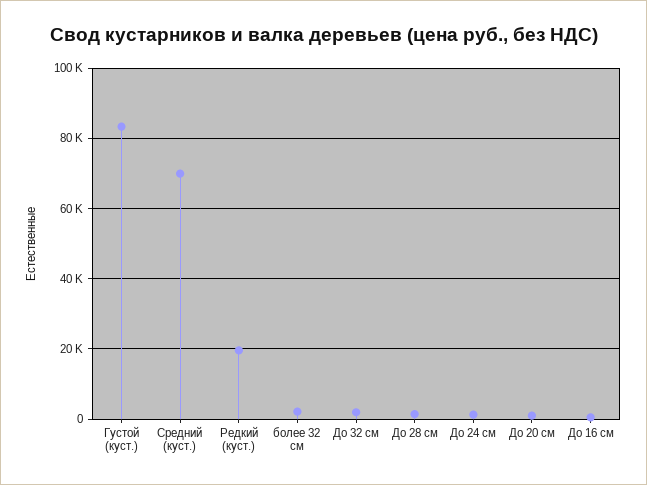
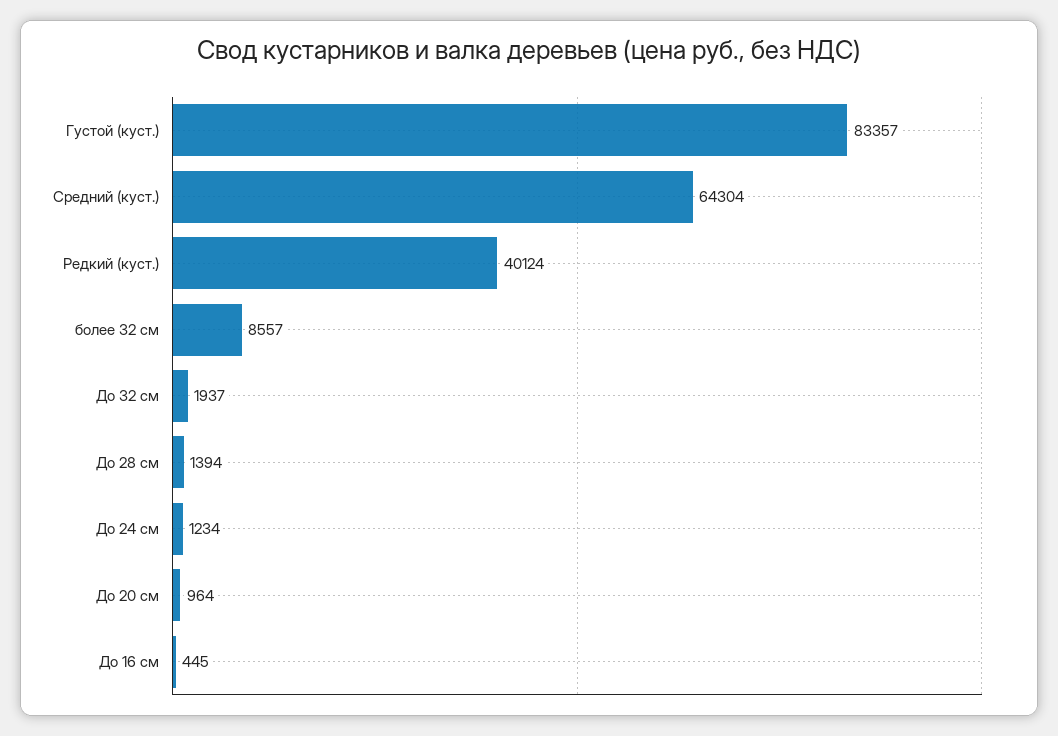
Средний (куст.): 70000 -> 64304
Редкий (куст.): 20000 -> 40124
более 32 см: 2000 -> 8557

